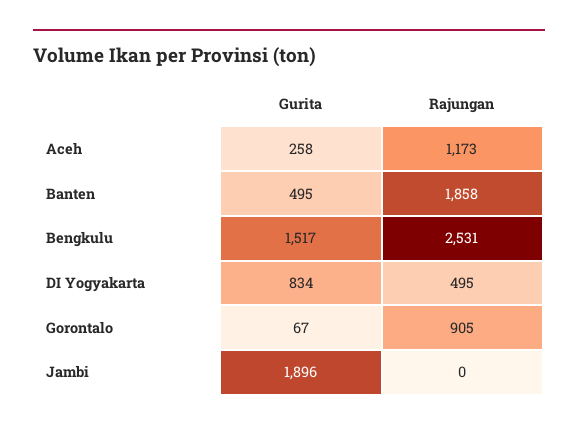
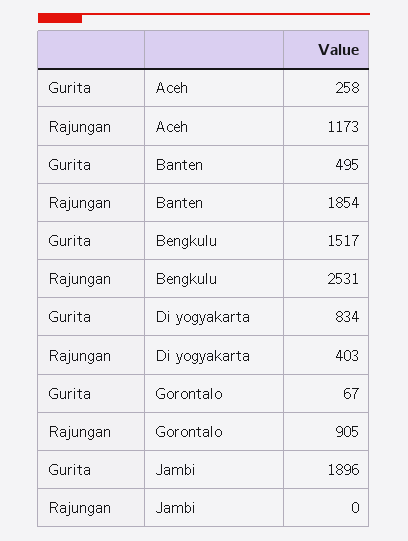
Rajungan, Banten: 1858 -> 1854
Rajungan, DI Yogyakarta: 495 -> 403

